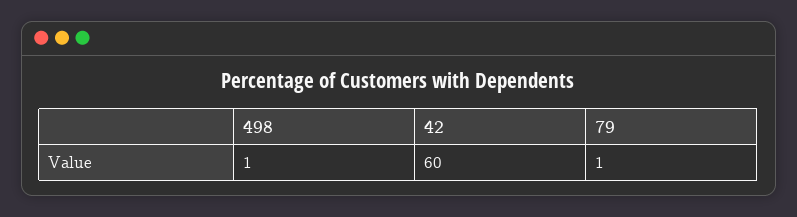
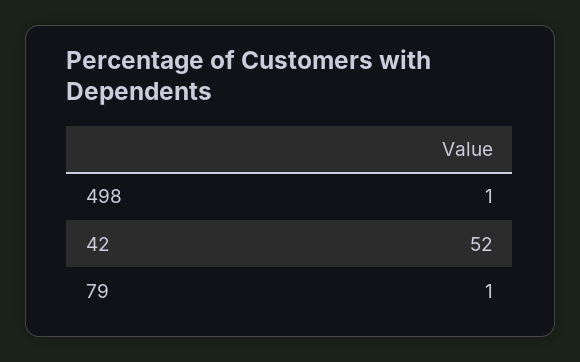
42: 60 -> 52

